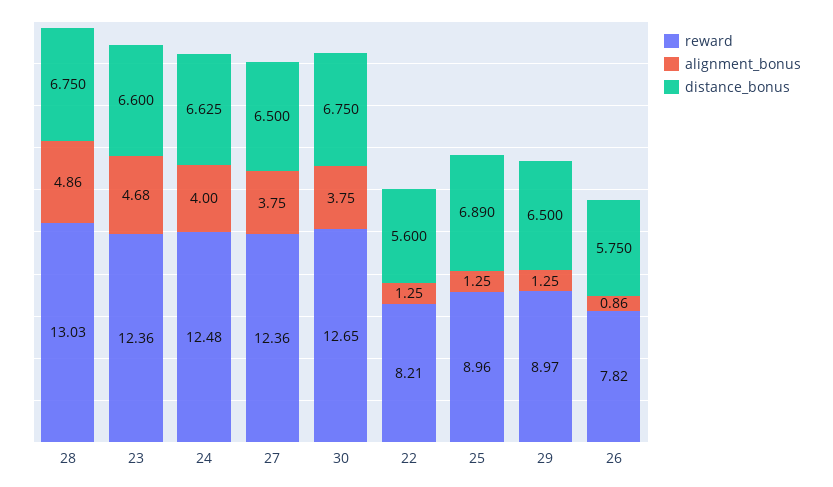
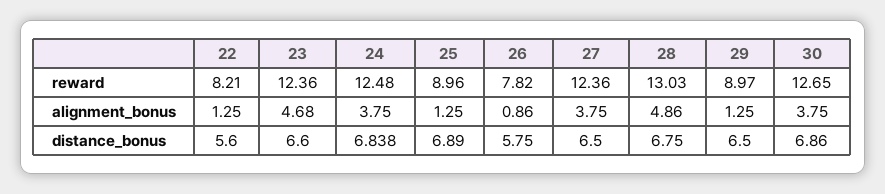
alignment_bonus, 24: 4 -> 3.75
distance_bonus, 24: 6.625 -> 6.838
distance_bonus, 30: 6.75 -> 6.86

